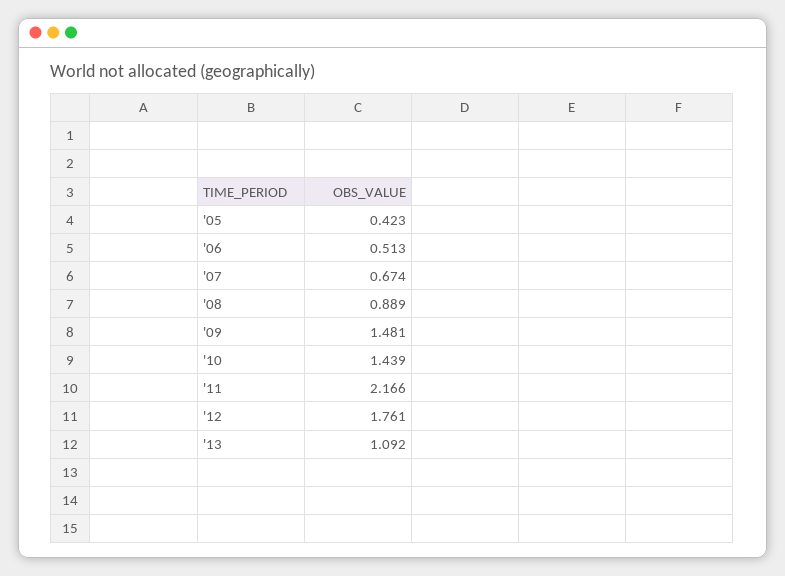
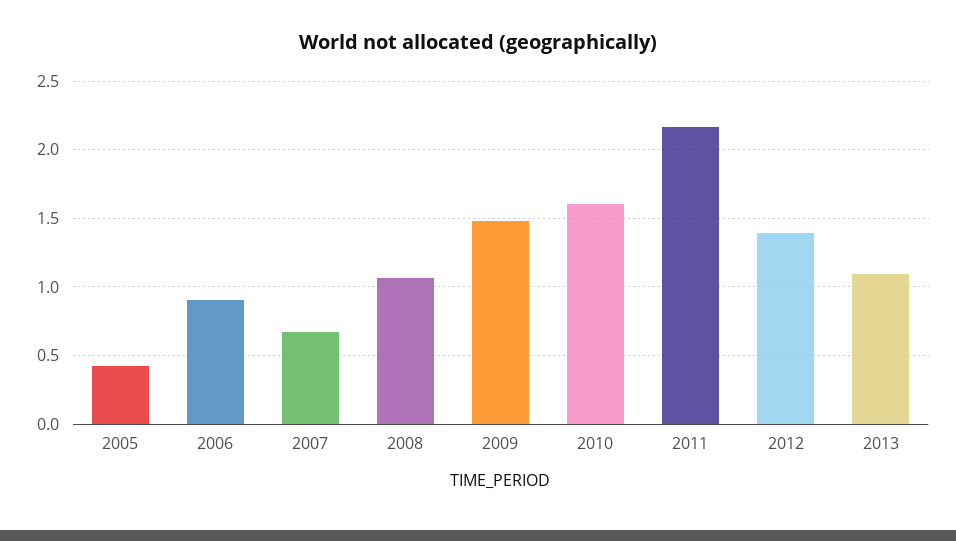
'06: 0.513 -> 0.9
'08: 0.889 -> 1.05
'10: 1.439 -> 1.6
'12: 1.761 -> 1.4

